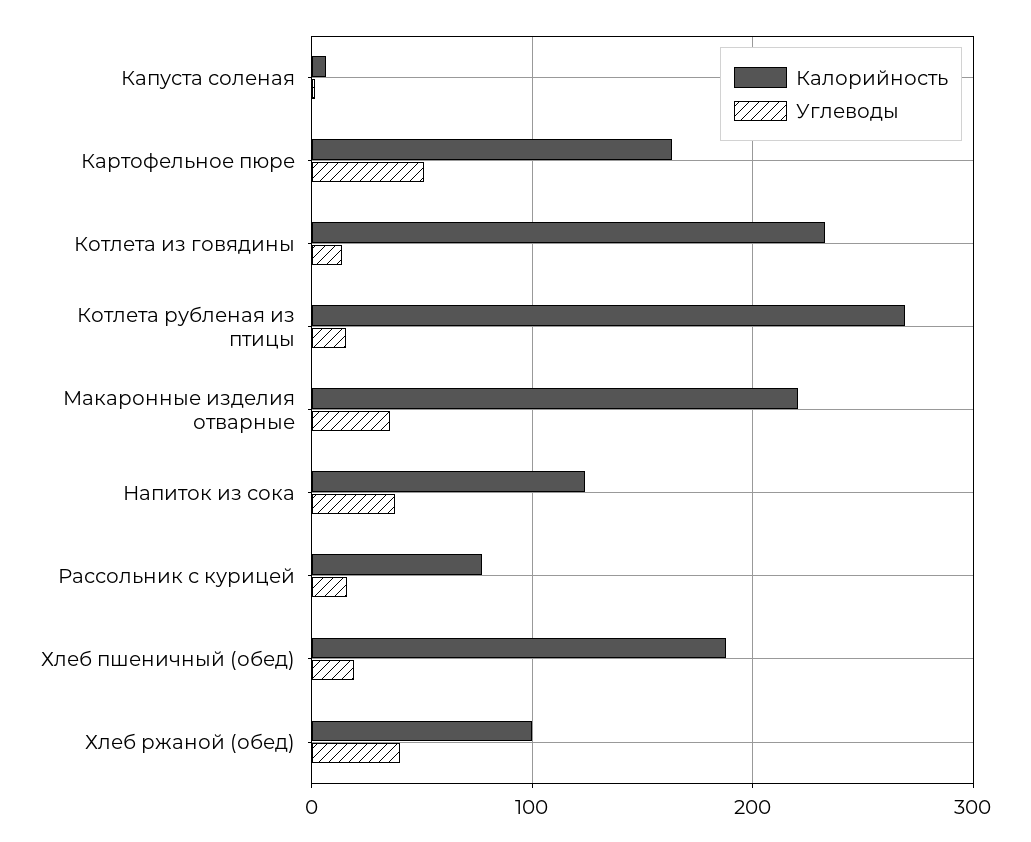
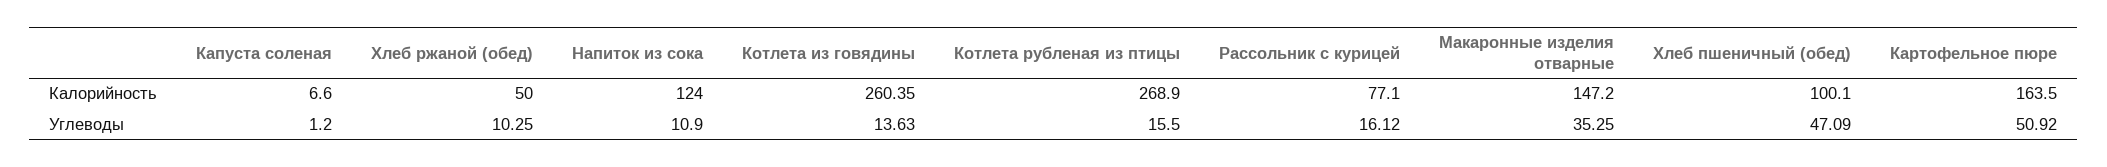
Калорийность, Котлета из говядины: 230 -> 260.35
Калорийность, Макаронные изделия отварные: 220 -> 147.2
Углеводы, Напиток из сока: 40 -> 10.9
Калорийность, Хлеб пшеничный (обед): 190 -> 100.1
Углеводы, Хлеб пшеничный (обед): 20 -> 47.09
Калорийность, Хлеб ржаной (обед): 100 -> 50
Углеводы, Хлеб ржаной (обед): 40 -> 10.25

